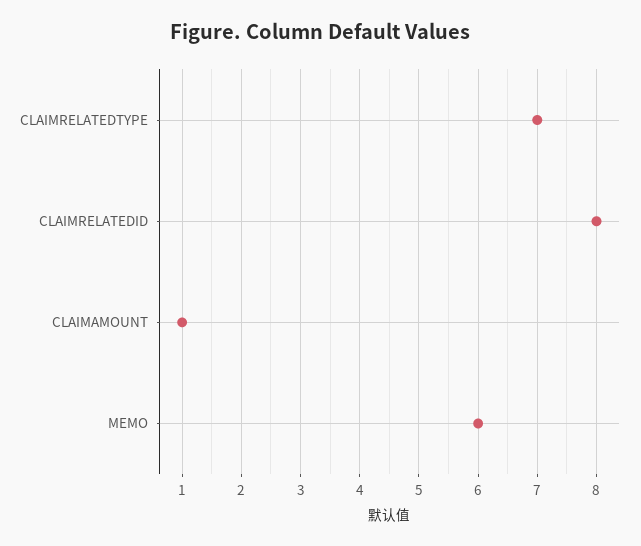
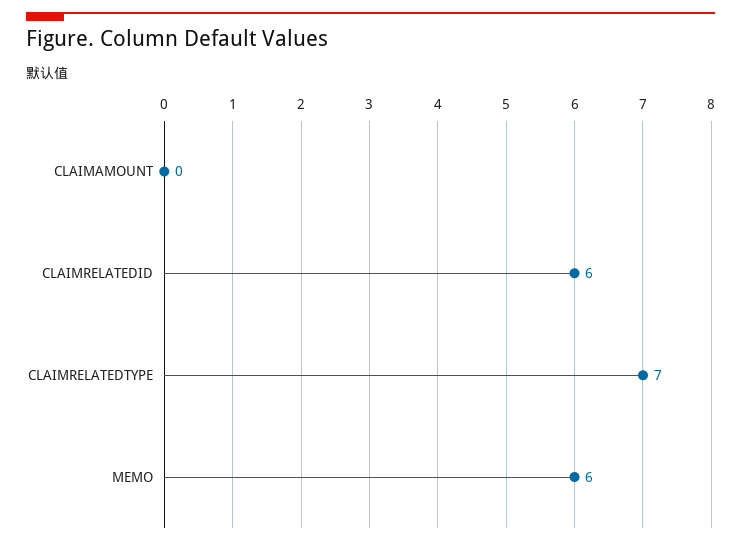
CLAIMRELATEDID: 8 -> 6
CLAIMAMOUNT: 1 -> 0

